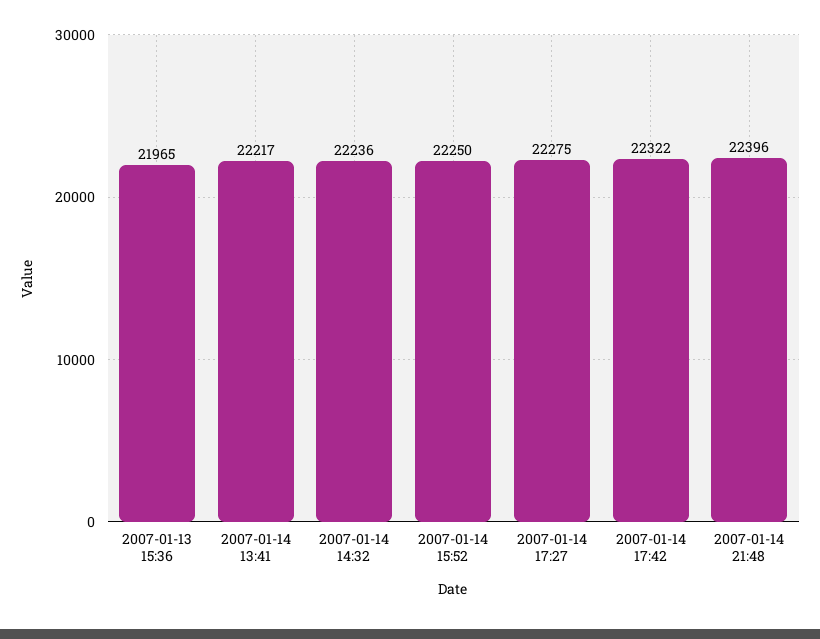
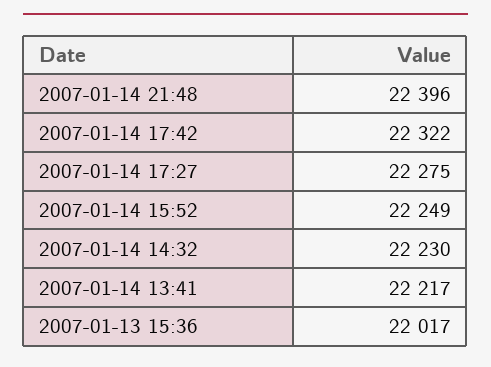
2007-01-13 15:36: 21965 -> 22017
2007-01-14 14:32: 22236 -> 22230
2007-01-14 15:52: 22250 -> 22249

